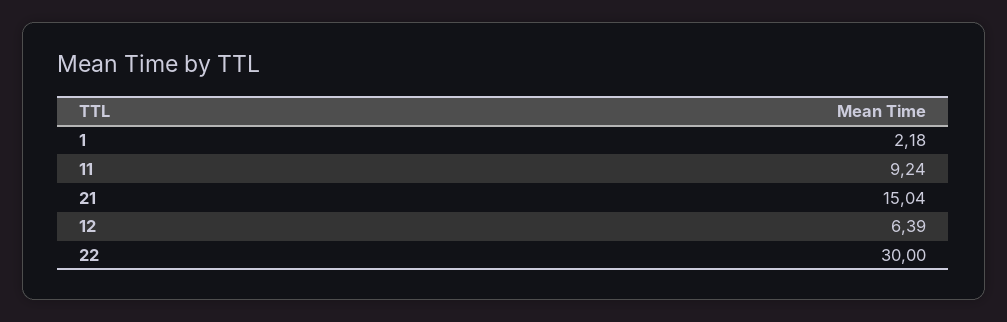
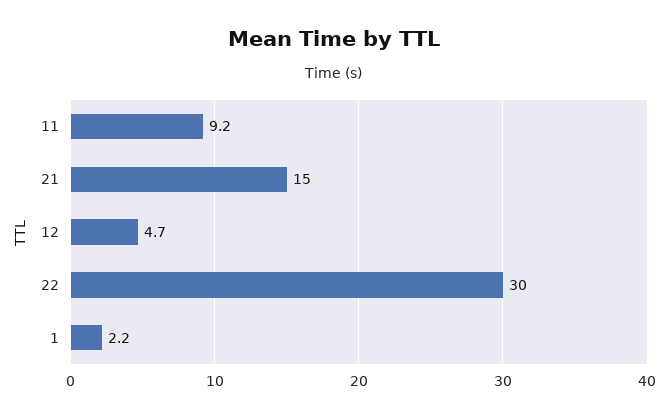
12: 6.39 -> 4.7

